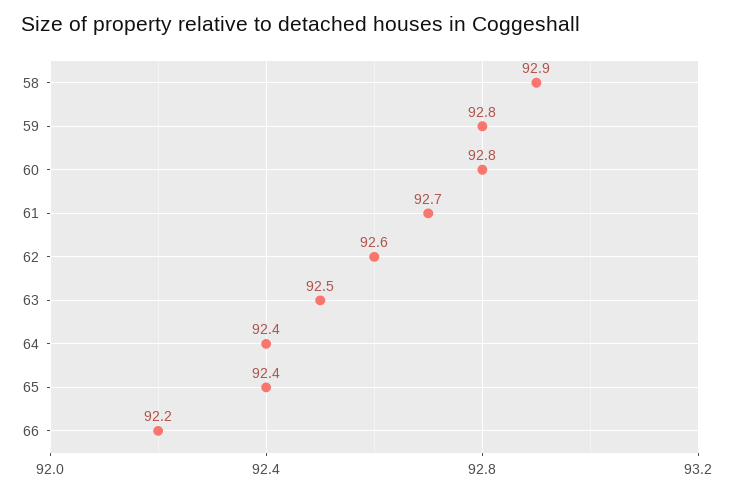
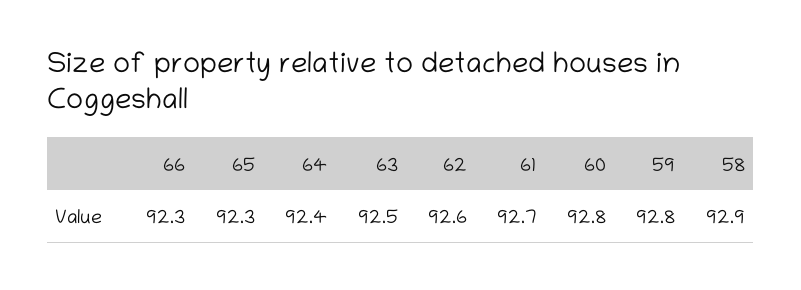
65: 92.4 -> 92.3
66: 92.2 -> 92.3

